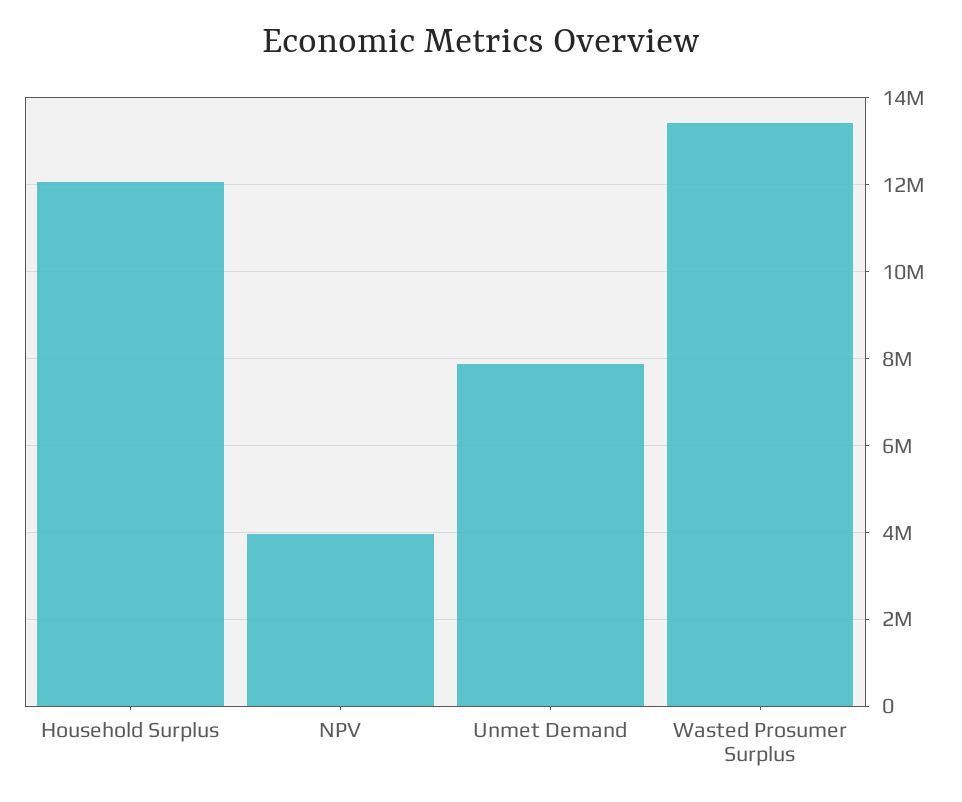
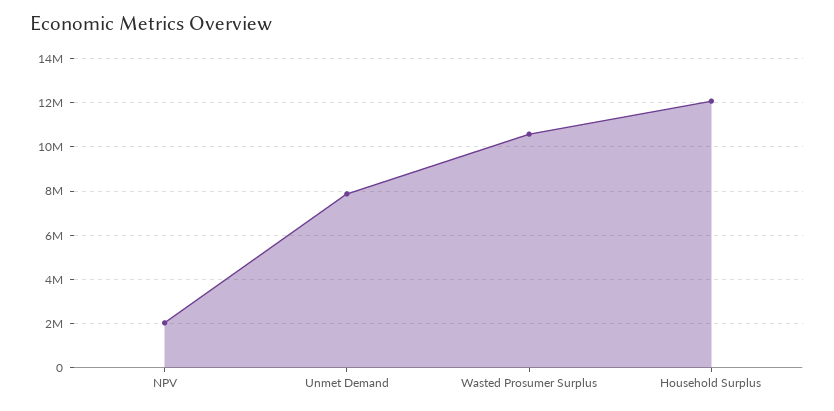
NPV: 4000000 -> 2000000
Wasted Prosumer Surplus: 13400000 -> 10500000

